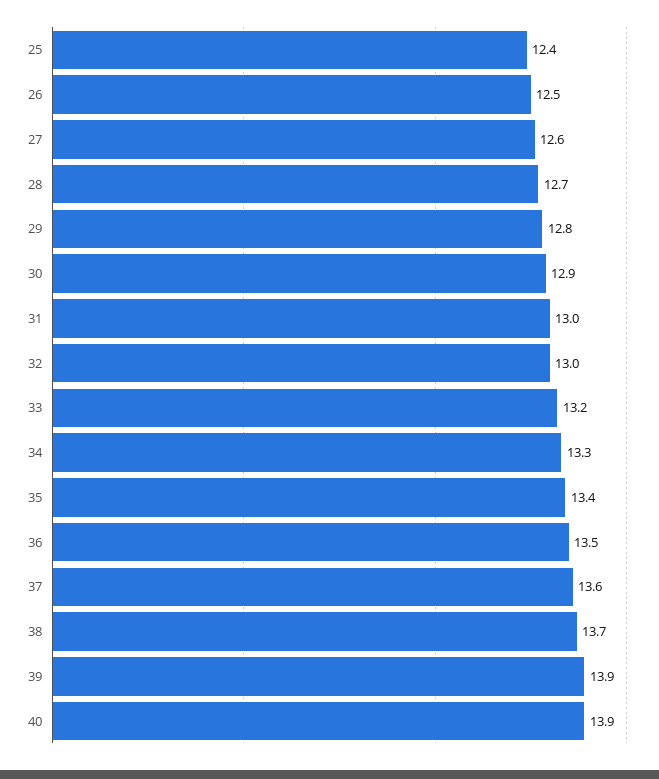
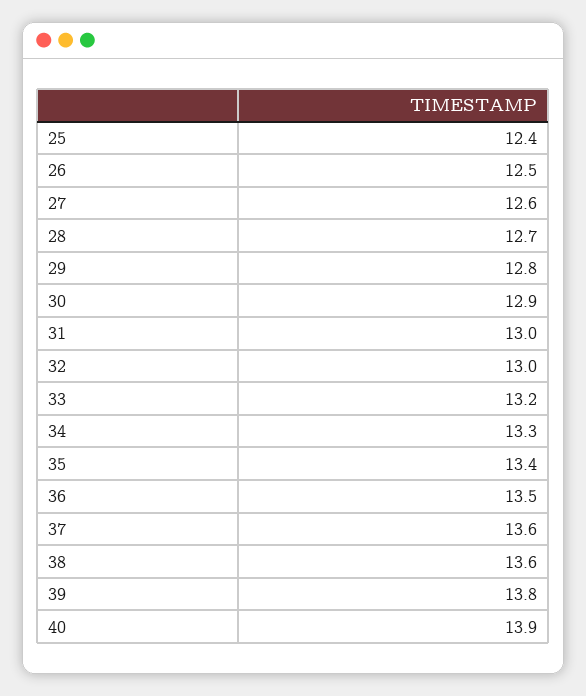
38: 13.7 -> 13.6
39: 13.9 -> 13.8

